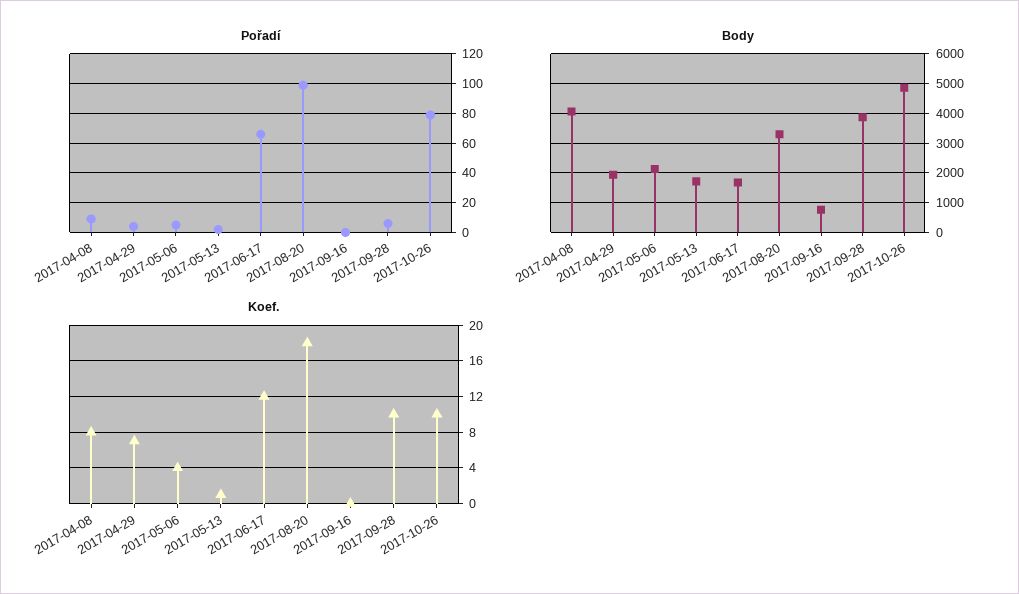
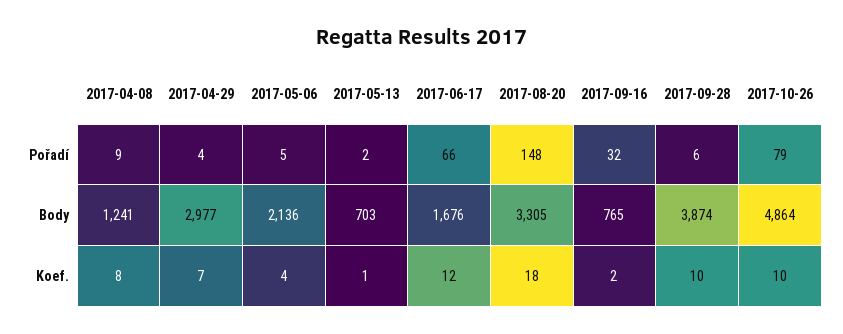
Pořadí, 2017-08-20: 100 -> 148
Pořadí, 2017-09-16: 0 -> 32
Body, 2017-04-08: 4000 -> 1241
Body, 2017-04-29: 2000 -> 2977
Body, 2017-05-13: 1750 -> 703
Koef., 2017-09-16: 0 -> 2

